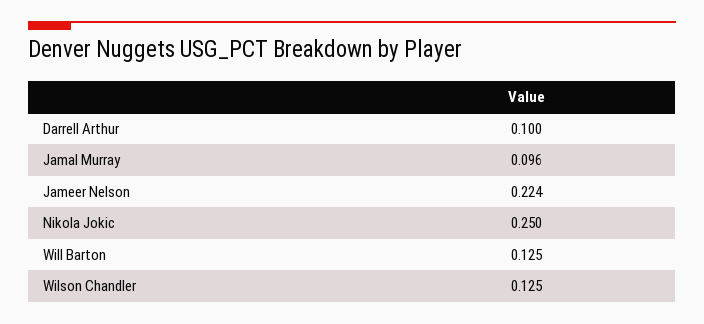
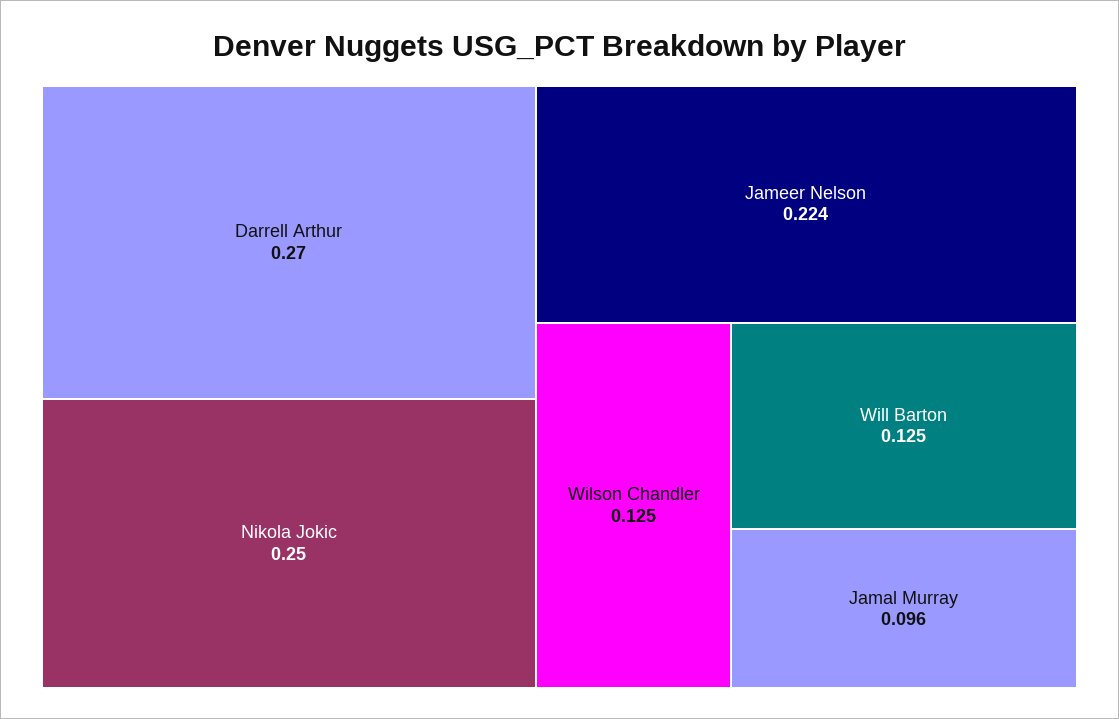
Darrell Arthur: 0.1 -> 0.27

